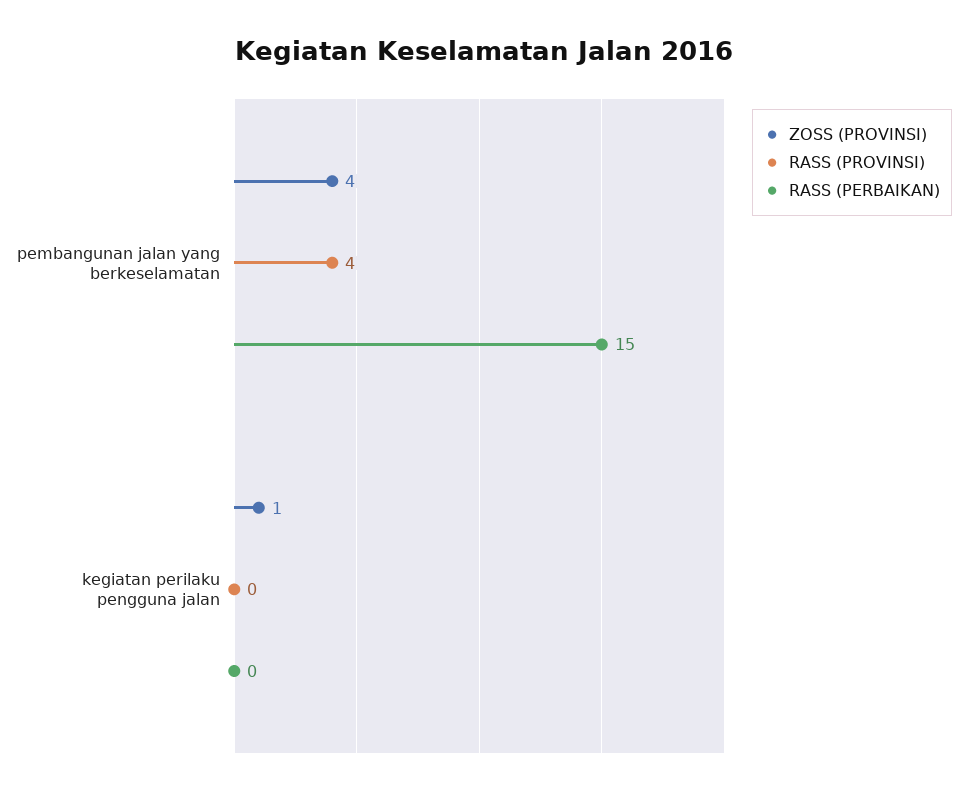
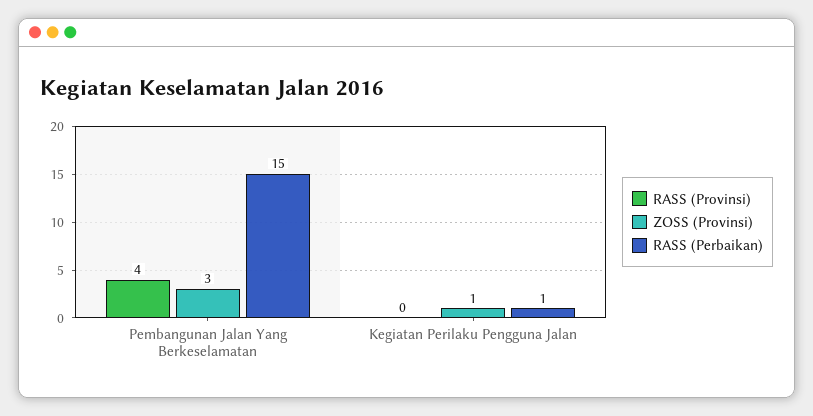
ZOSS (PROVINSI), pembangunan jalan yang berkeselamatan: 4 -> 3
RASS (PERBAIKAN), kegiatan perilaku pengguna jalan: 0 -> 1

